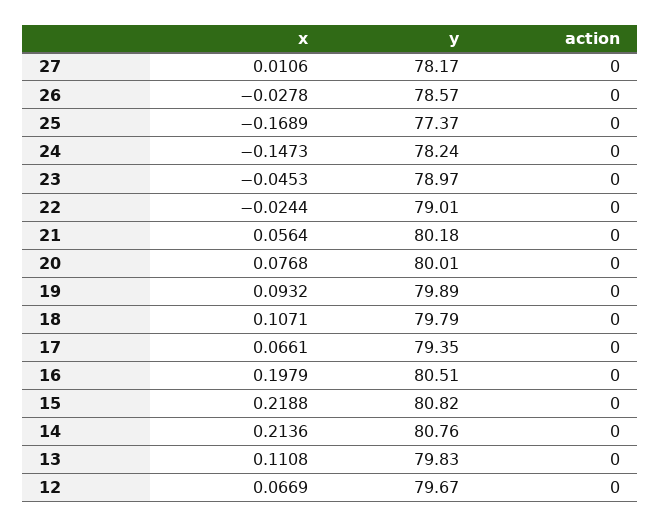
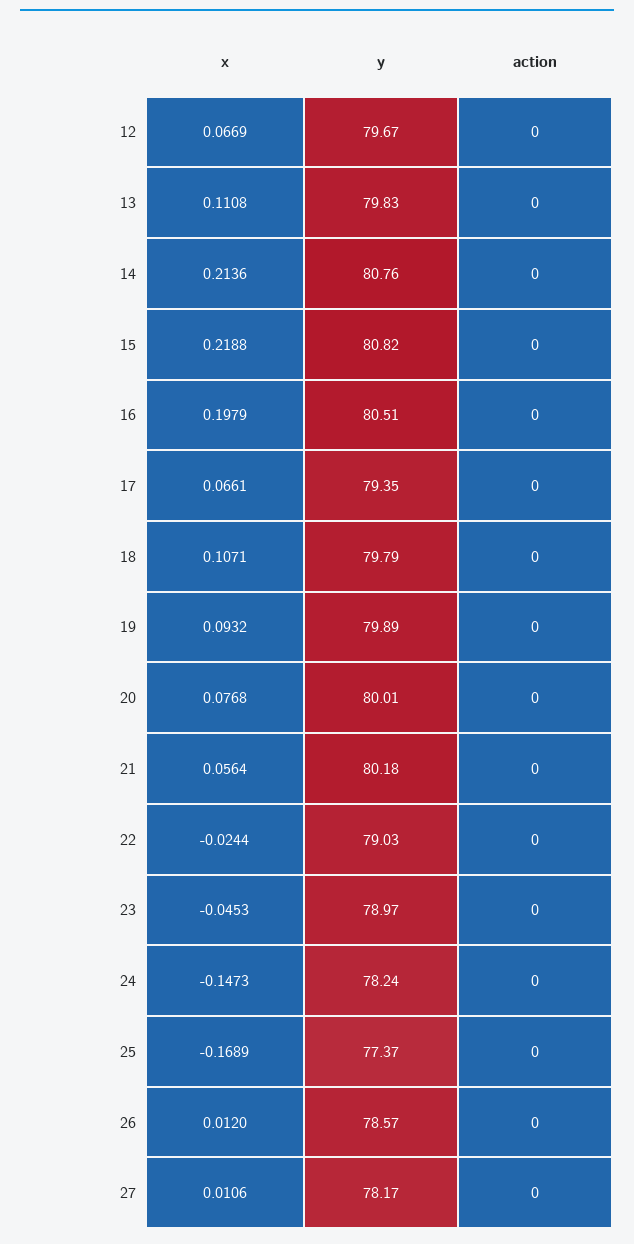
x, 26: -0.0278 -> 0.012
y, 22: 79.01 -> 79.03

